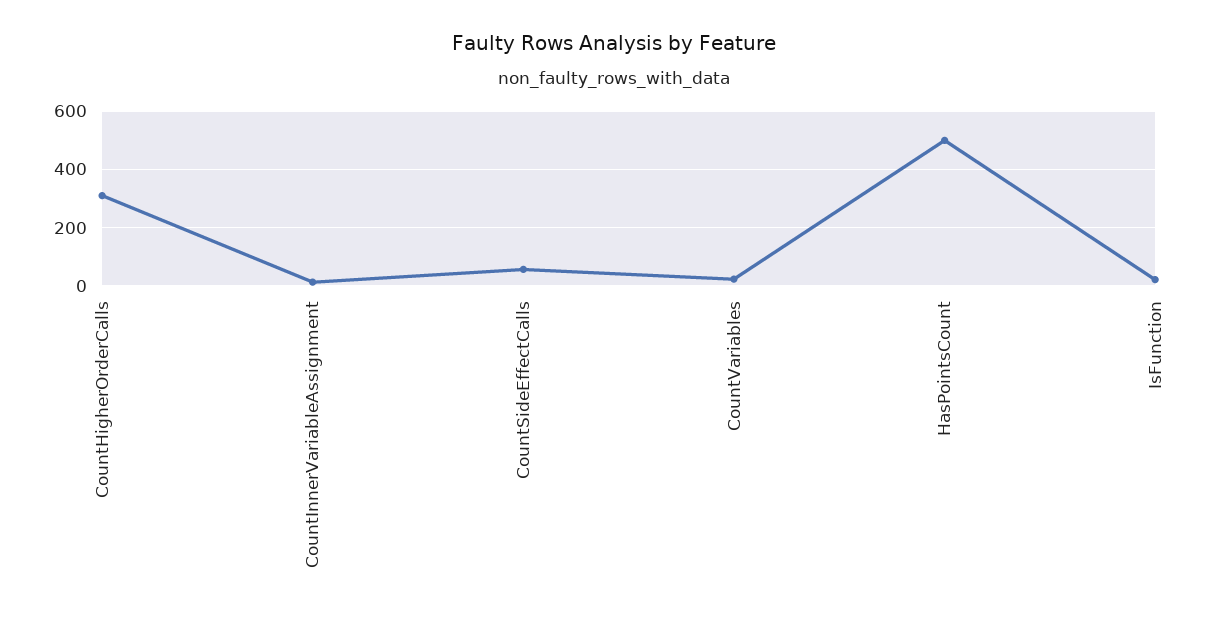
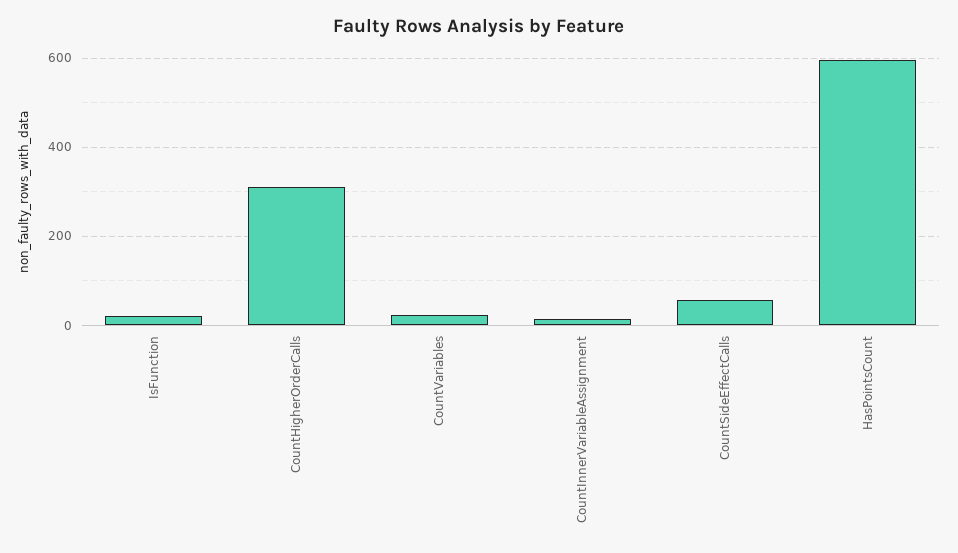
HasPointsCount: 500 -> 600

